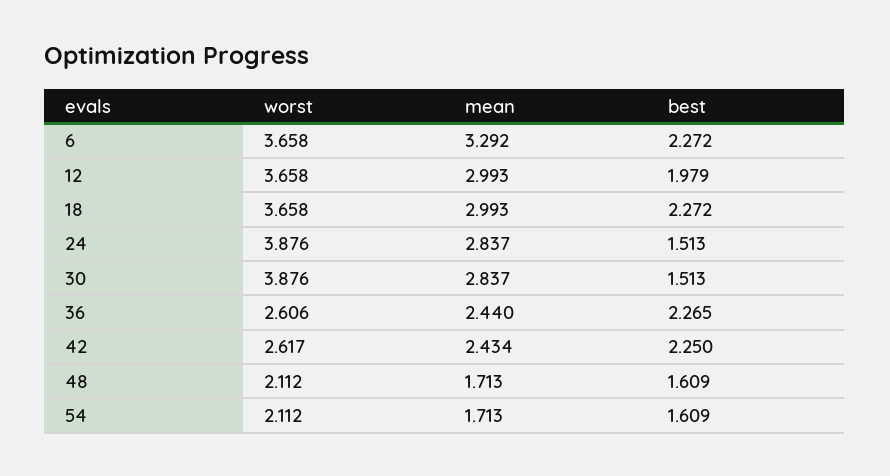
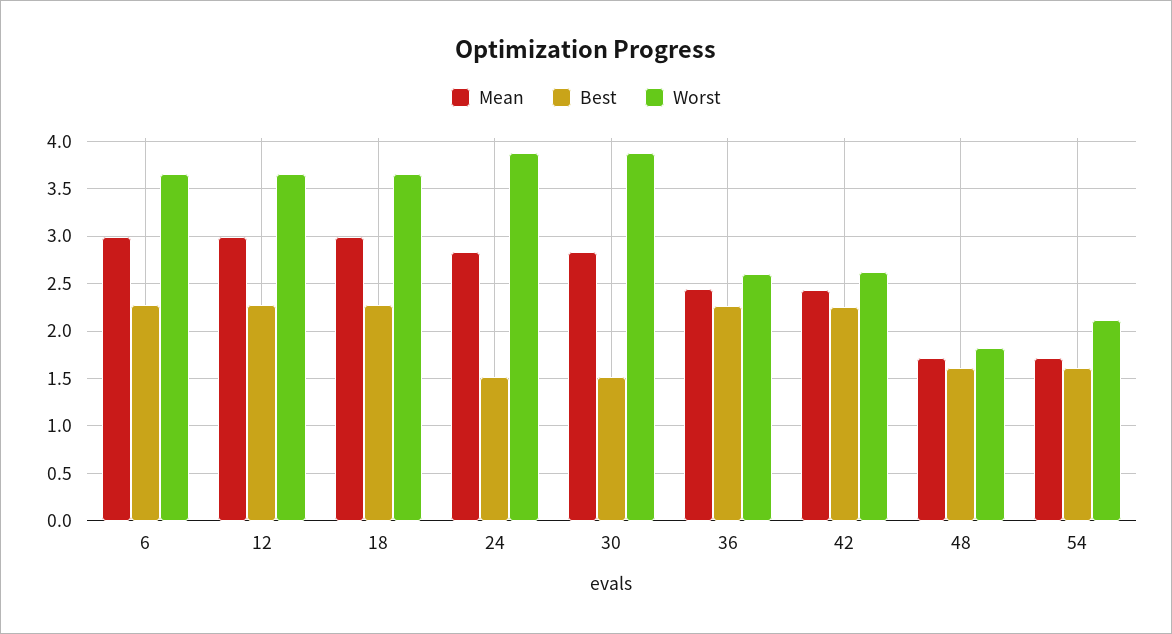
mean, 6: 3.292 -> 3
best, 12: 1.979 -> 2.3
worst, 48: 2.112 -> 1.8

